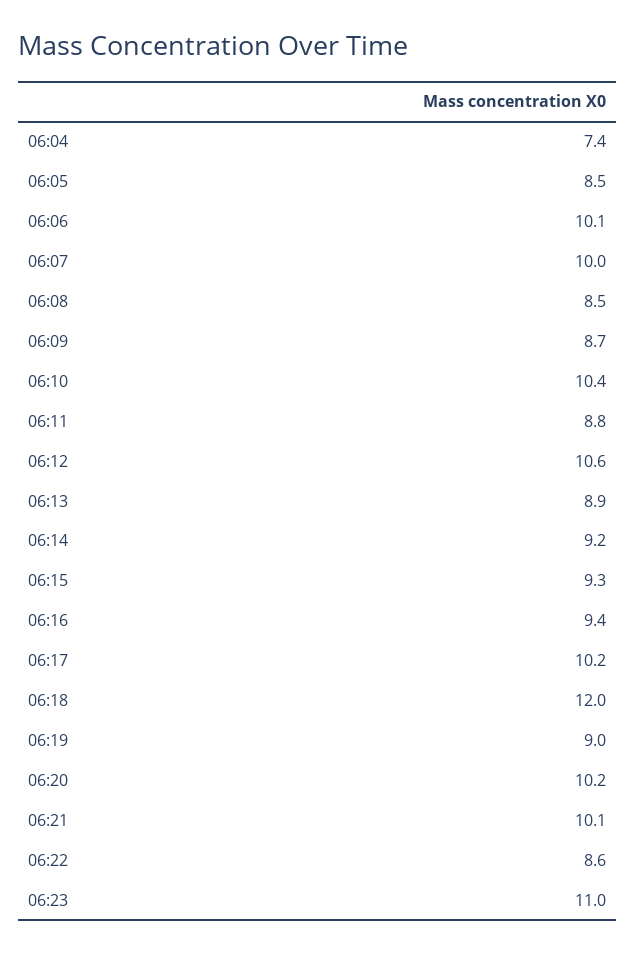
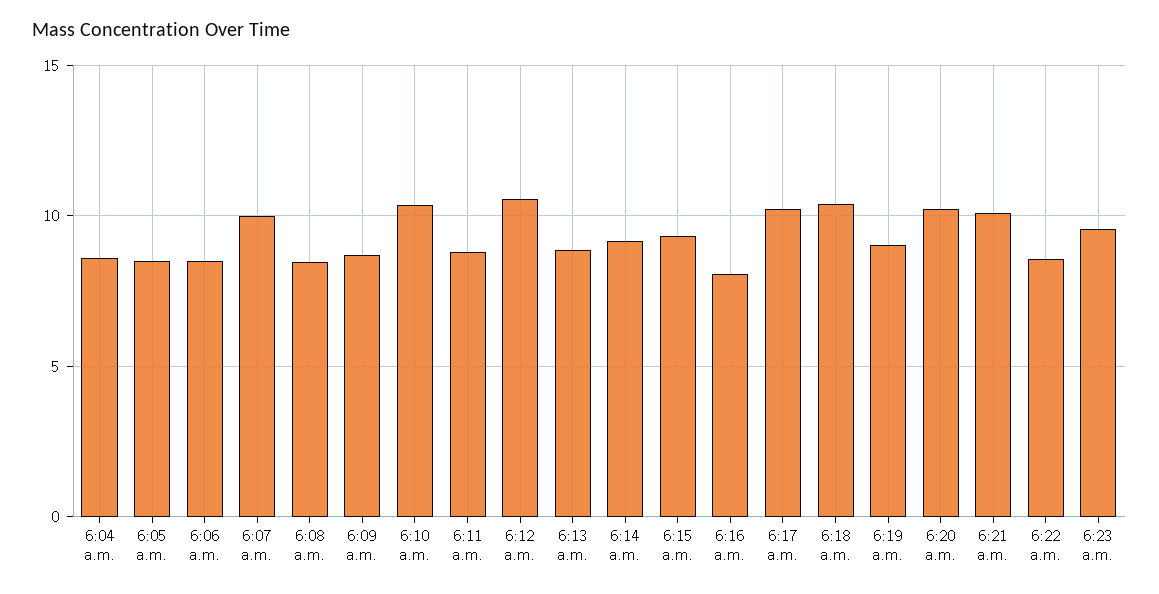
06:04: 7.4 -> 8.5
06:06: 10.1 -> 8.5
06:16: 9.4 -> 8
06:18: 12 -> 10.5
06:23: 11 -> 9.5

